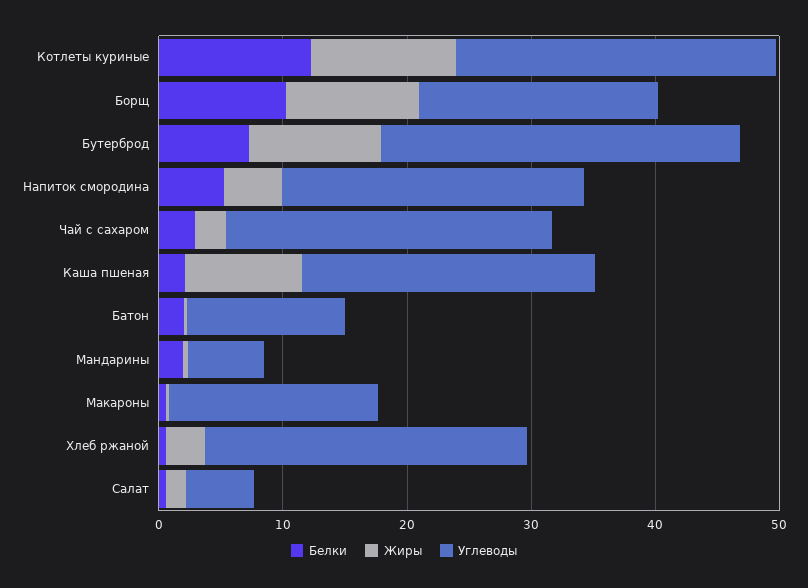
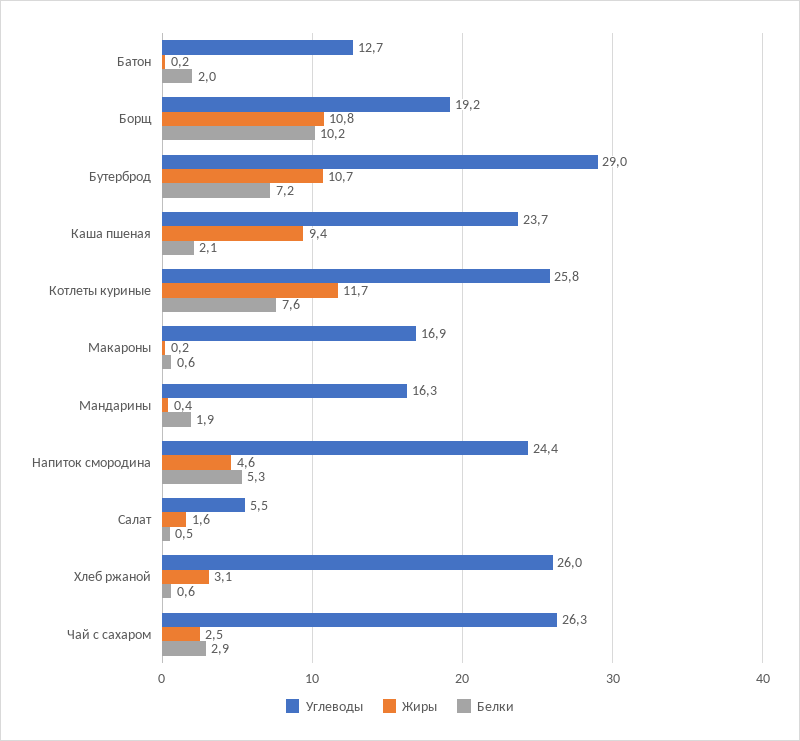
Белки, Котлеты куриные: 12 -> 7.6
Углеводы, Мандарины: 6 -> 16.3

